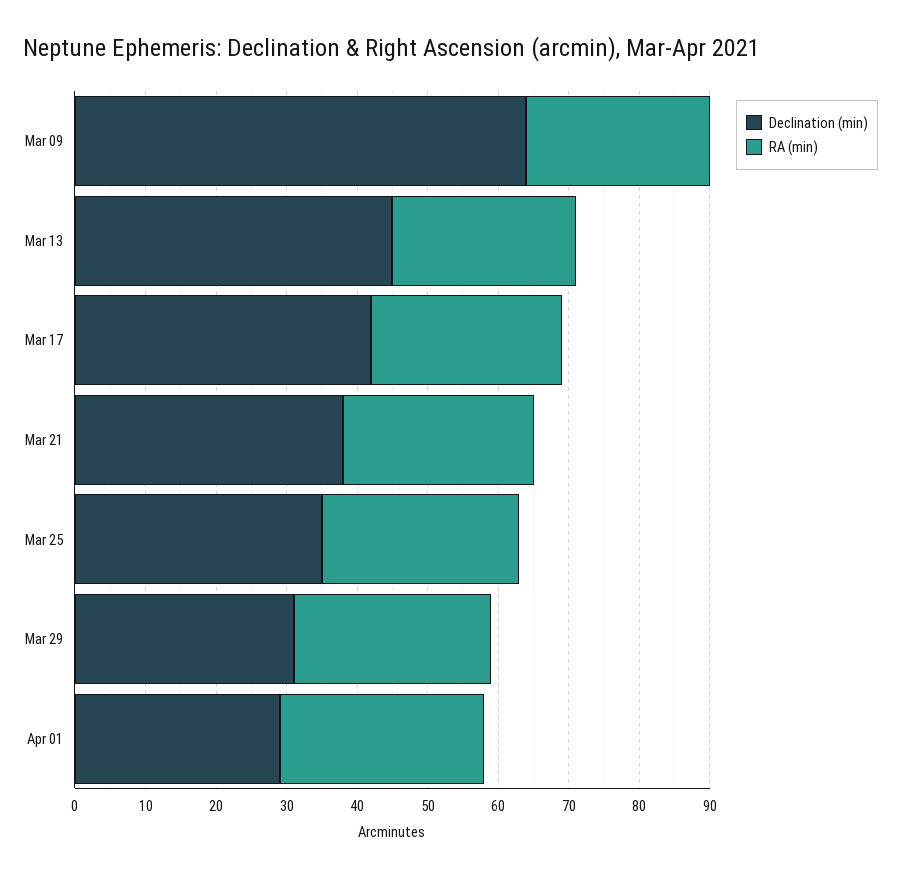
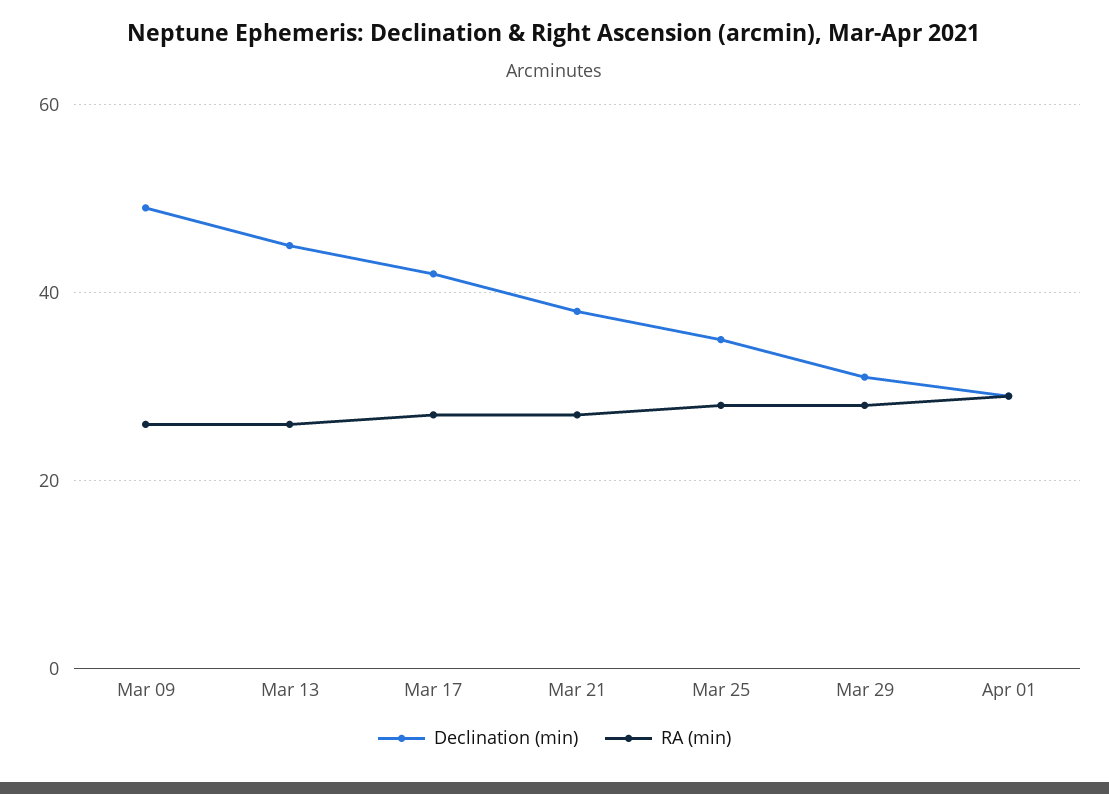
Declination (min), Mar 09: 65 -> 50

